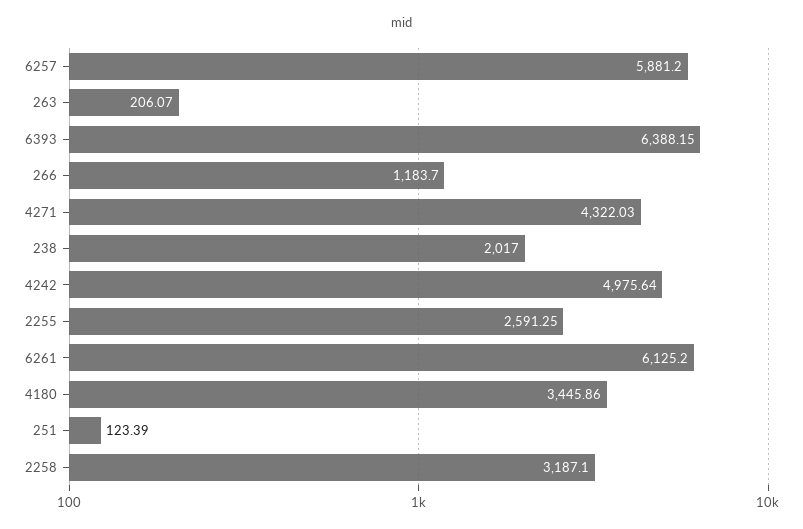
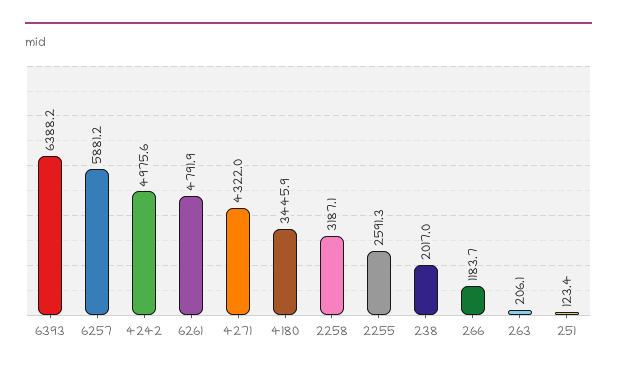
6261: 6125.2 -> 4791.9

